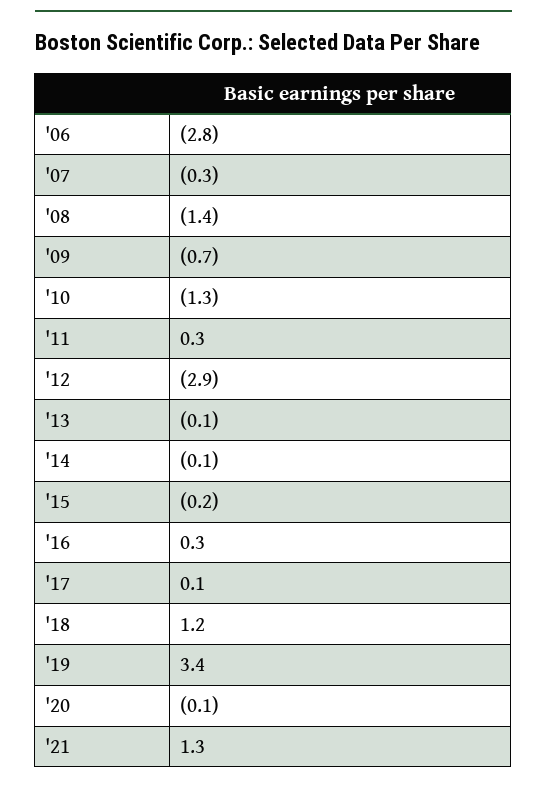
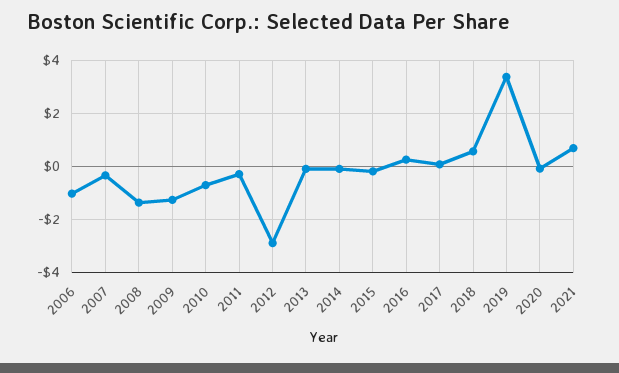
'06: -2.8 -> -1
'09: -0.7 -> -1.25
'10: -1.3 -> -0.75
'11: 0.3 -> -0.25
'18: 1.2 -> 0.5
'21: 1.3 -> 0.75

